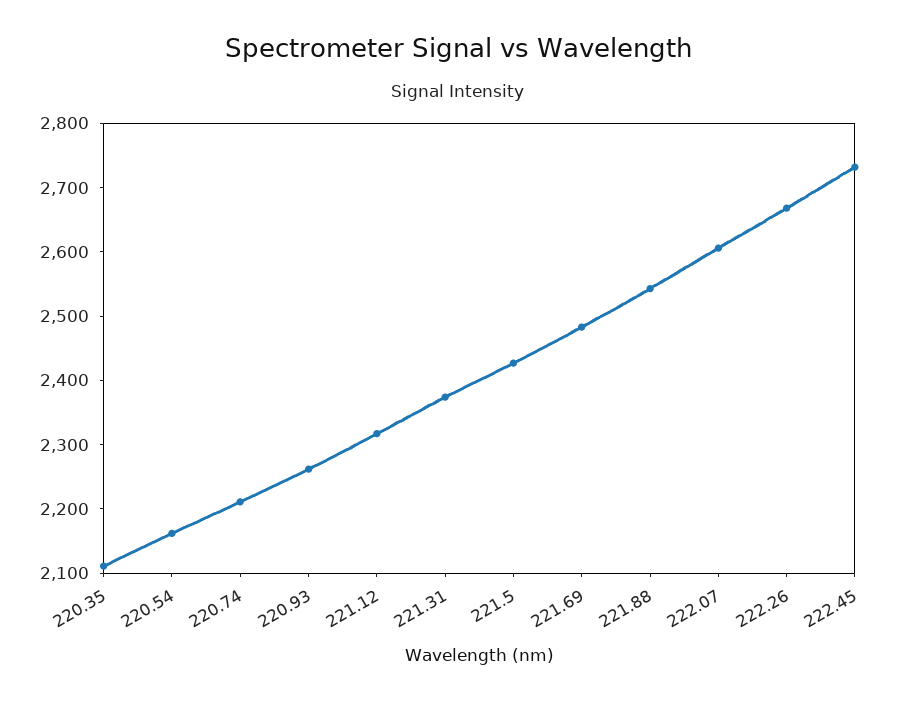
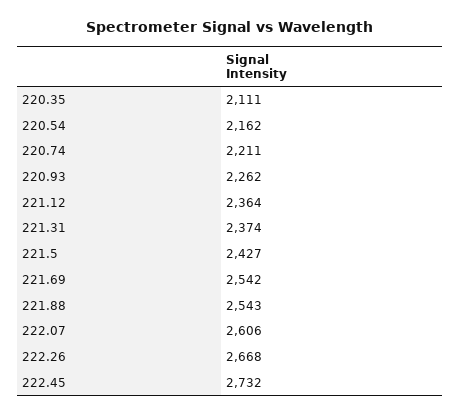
221.12: 2320 -> 2364
221.69: 2480 -> 2542

